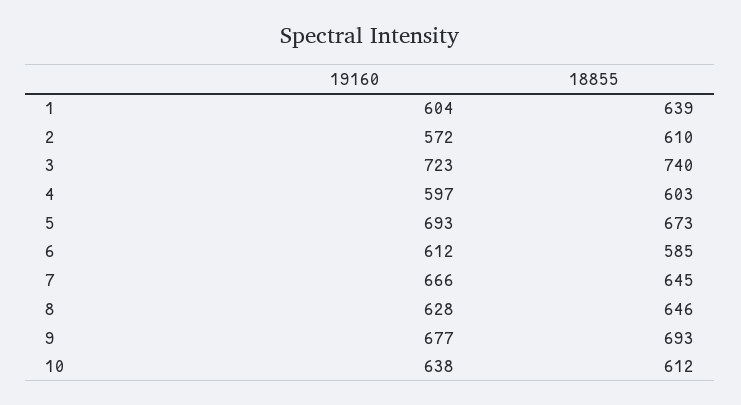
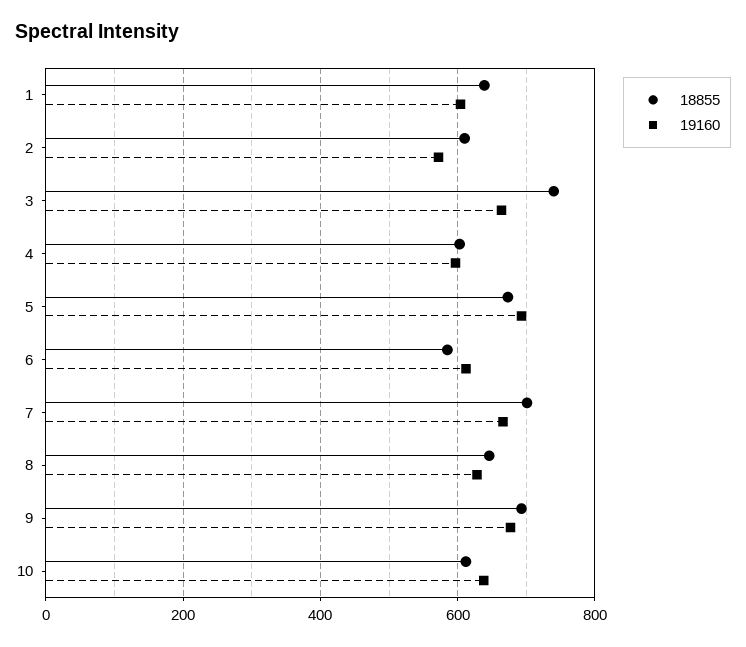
19160, 3: 723 -> 660
18855, 7: 645 -> 700

